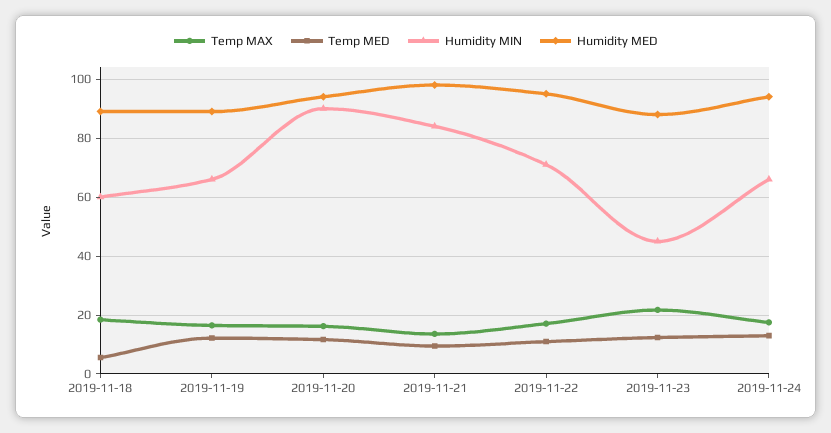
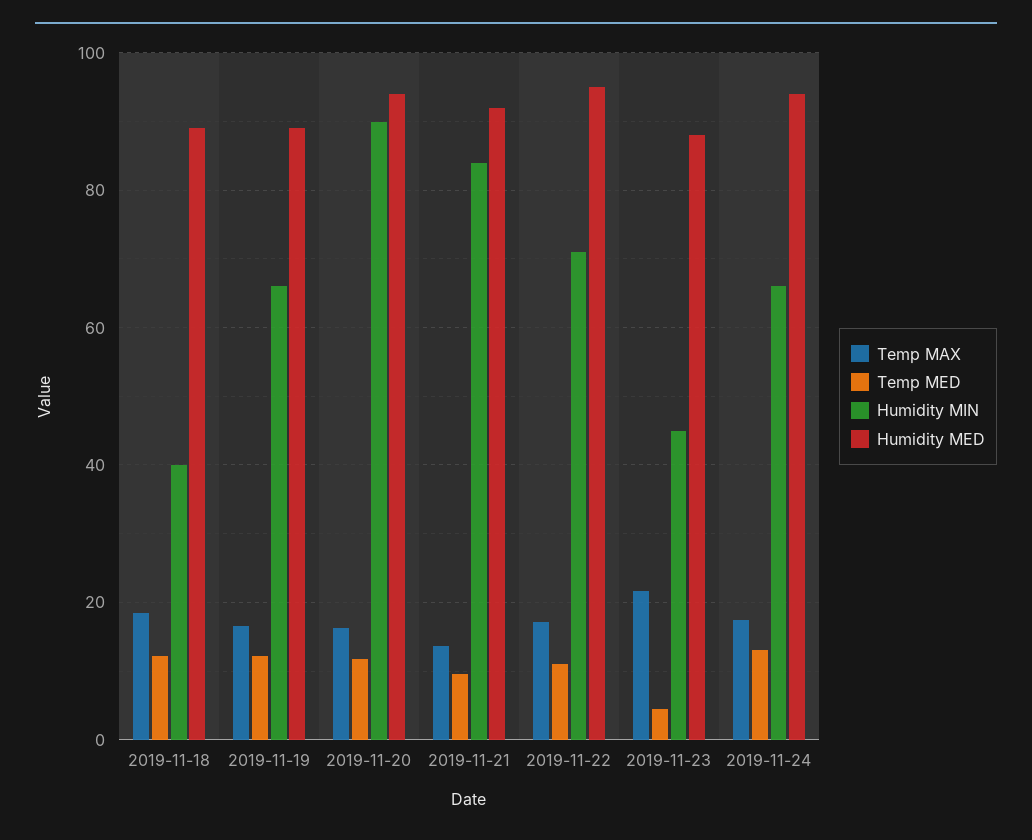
Temp MED, 2019-11-18: 5 -> 12
Humidity MIN, 2019-11-18: 60 -> 40
Humidity MED, 2019-11-21: 97.5 -> 92
Temp MED, 2019-11-23: 12.5 -> 4

